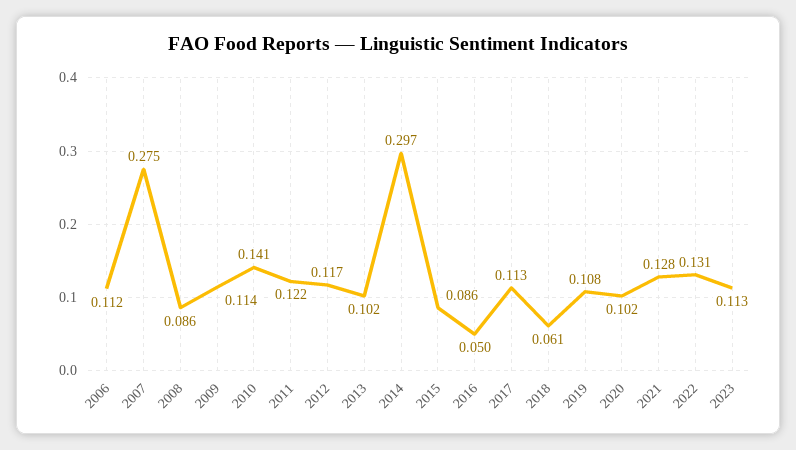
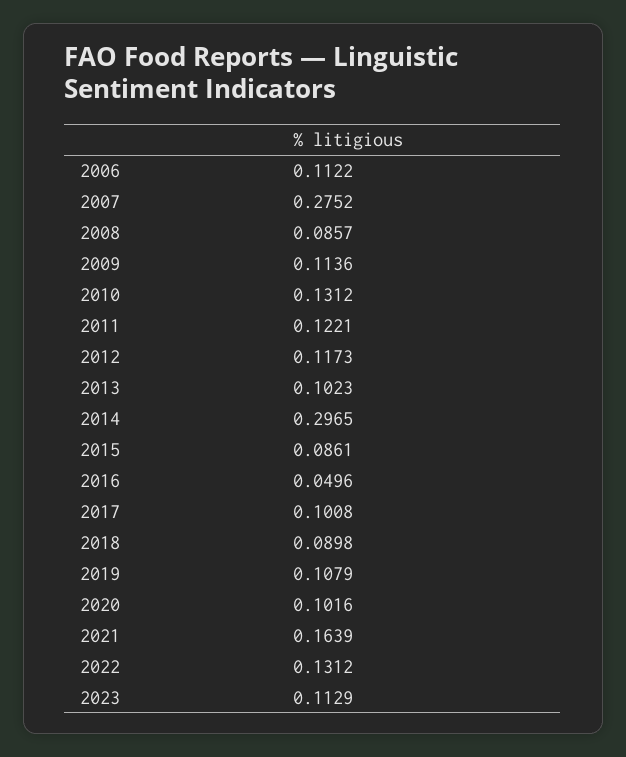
2010: 0.141 -> 0.1312
2017: 0.113 -> 0.1008
2018: 0.061 -> 0.0898
2021: 0.128 -> 0.1639

